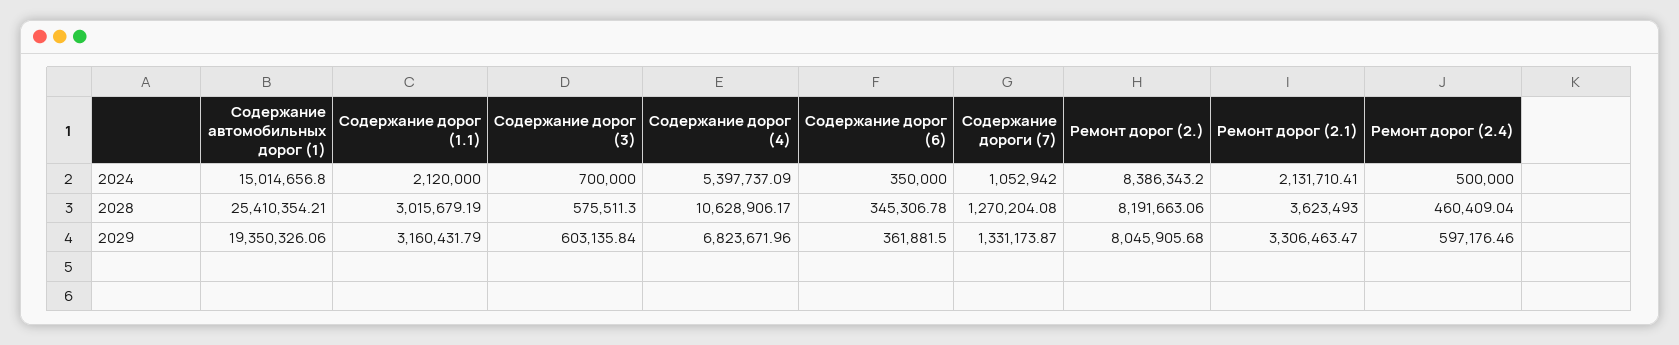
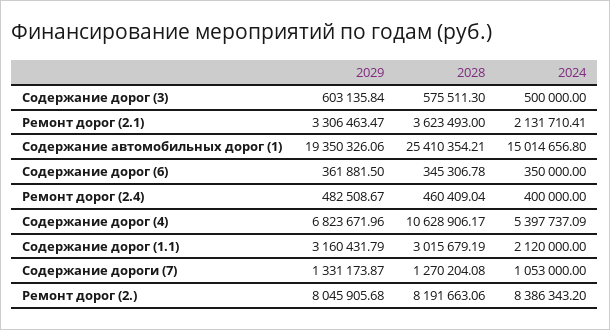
Содержание дорог (3), 2024: 700000 -> 500000
Содержание дороги (7), 2024: 1052942 -> 1053000
Ремонт дорог (2.4), 2024: 500000 -> 400000
Ремонт дорог (2.4), 2029: 597176.46 -> 482508.67

